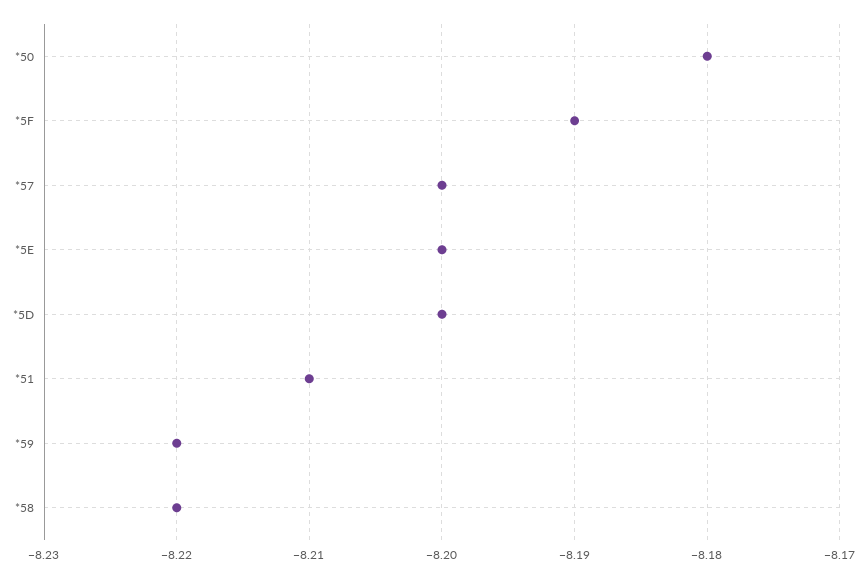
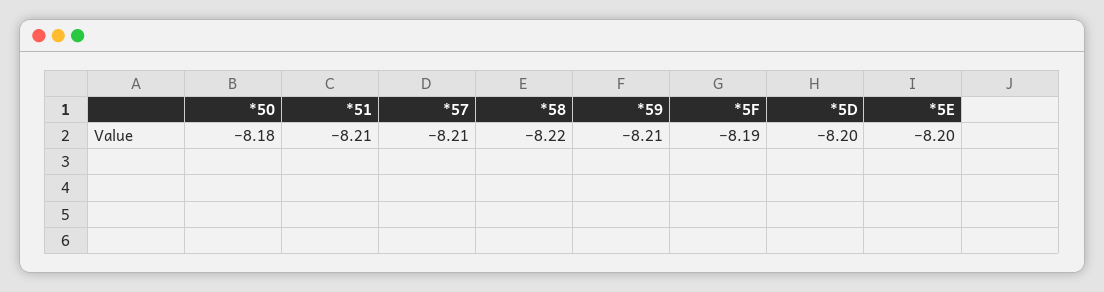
*57: -8.2 -> -8.21
*59: -8.22 -> -8.21

